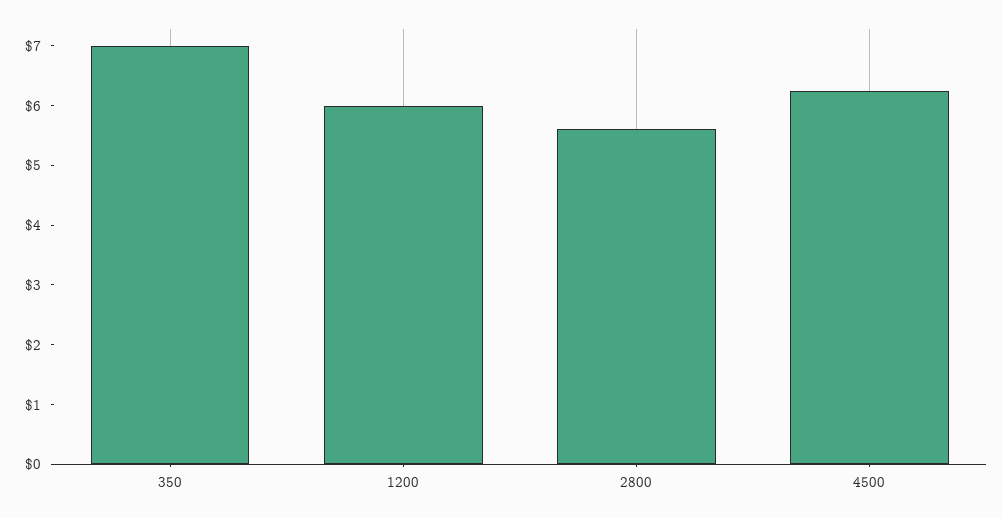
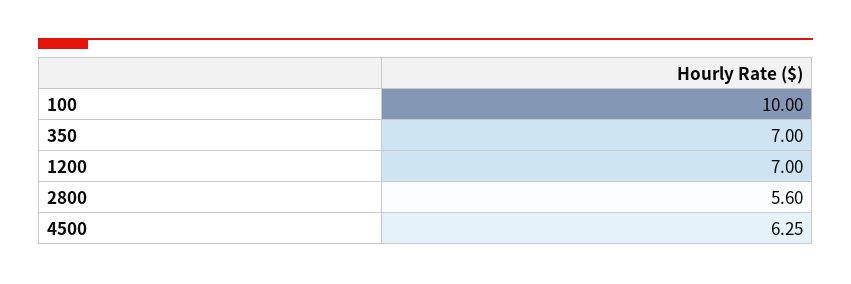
1200: 6 -> 7
100: none -> 10

